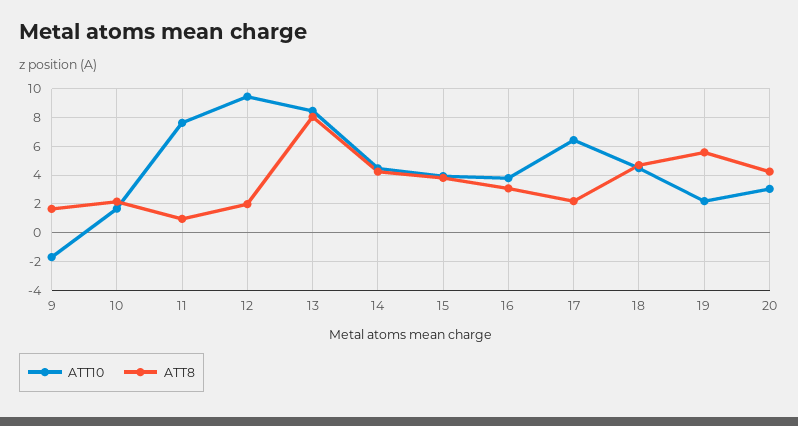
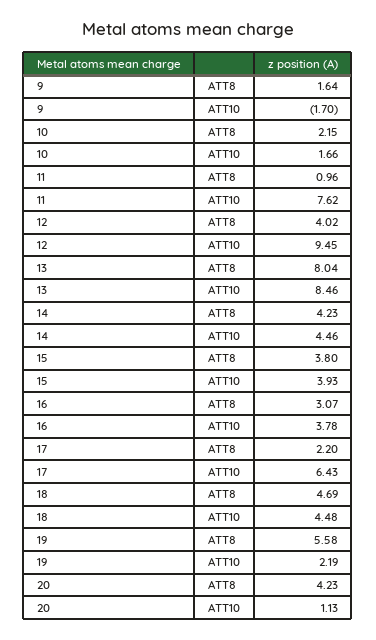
ATT8, 12: 2 -> 4.02
ATT10, 20: 3 -> 1.13

